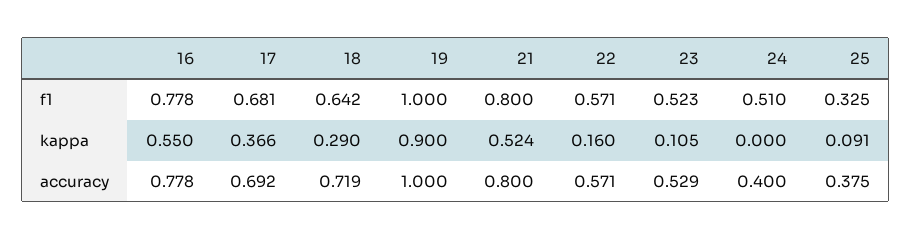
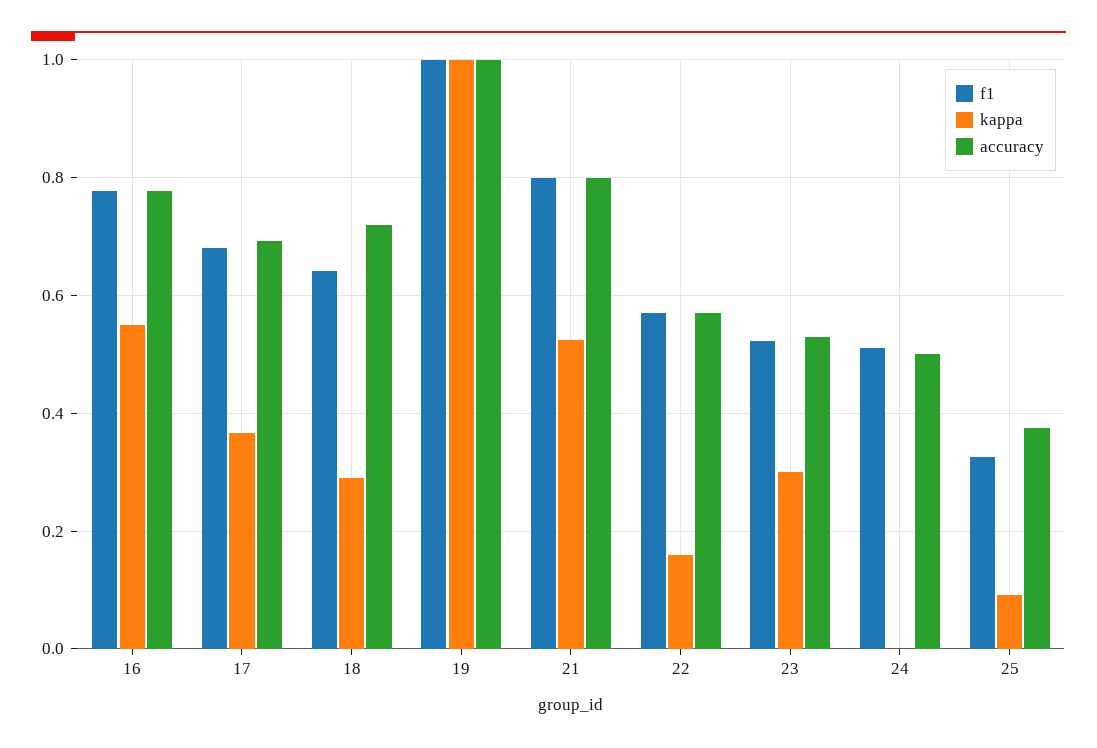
kappa, 19: 0.9 -> 1
kappa, 23: 0.105 -> 0.3
accuracy, 24: 0.4 -> 0.5

